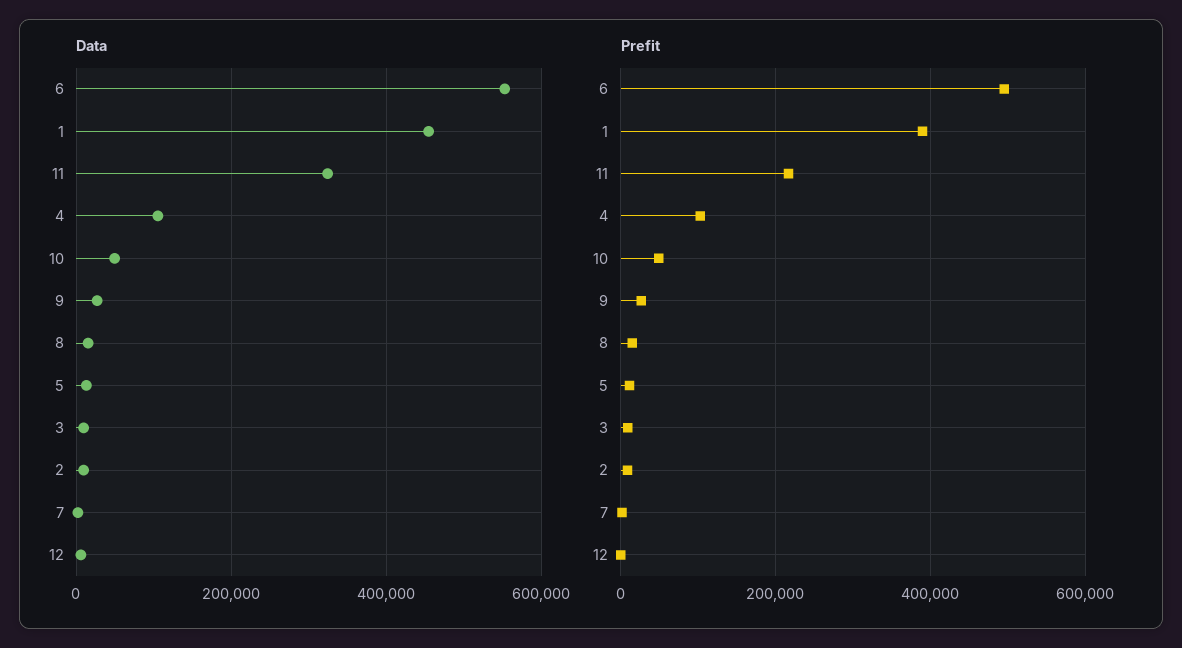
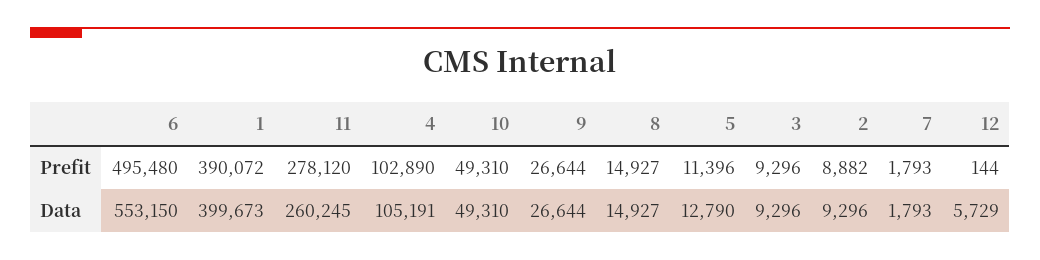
Data, 1: 460000 -> 399673
Data, 11: 320000 -> 260245
Prefit, 11: 220000 -> 278120

